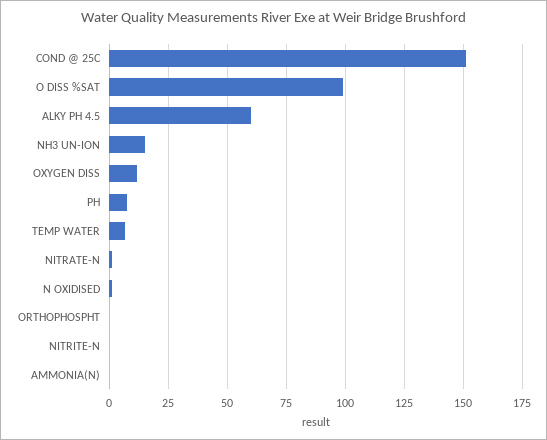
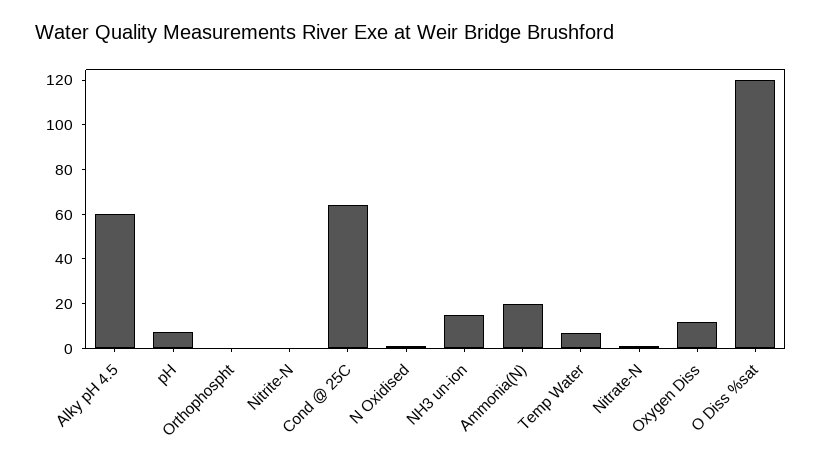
COND @ 25C: 150 -> 65
O DISS %SAT: 100 -> 120
AMMONIA(N): 0 -> 20

